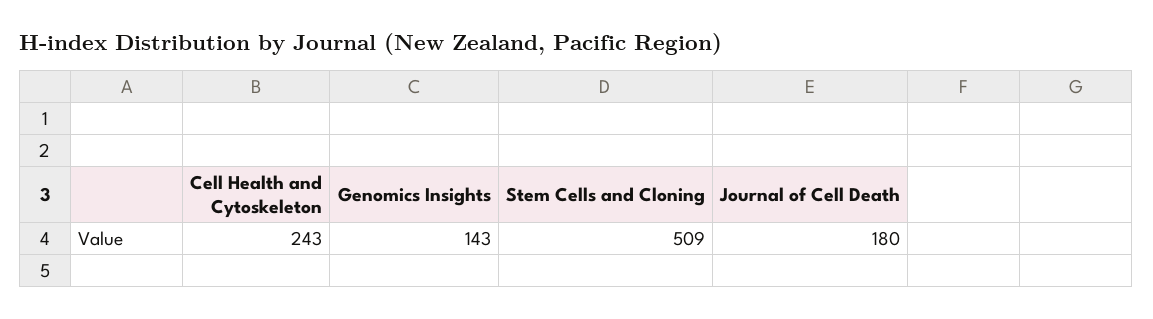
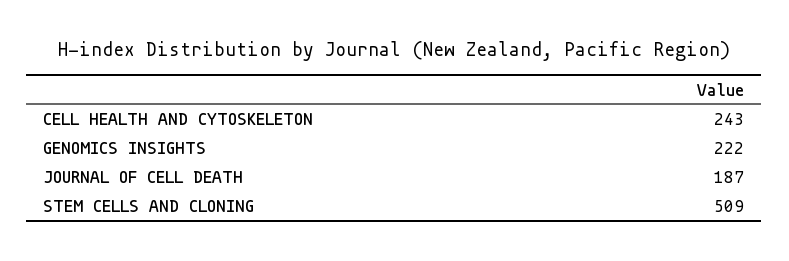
Genomics Insights: 143 -> 222
Journal of Cell Death: 180 -> 187

